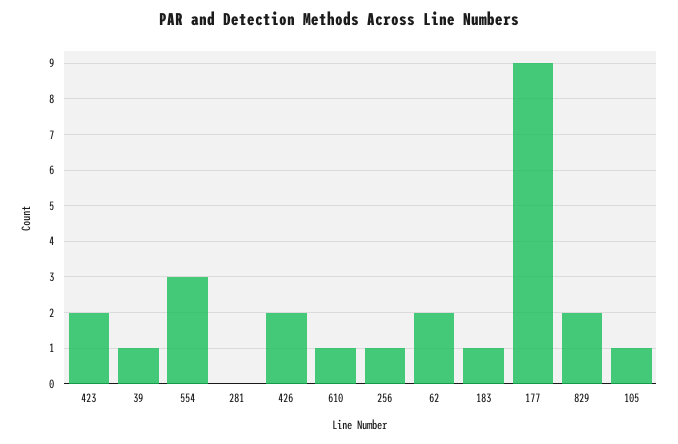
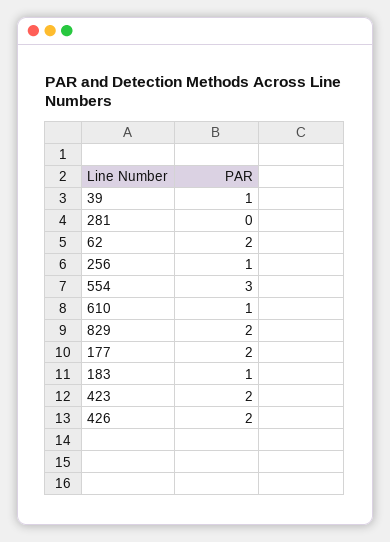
177: 9 -> 2
105: 1 -> none

